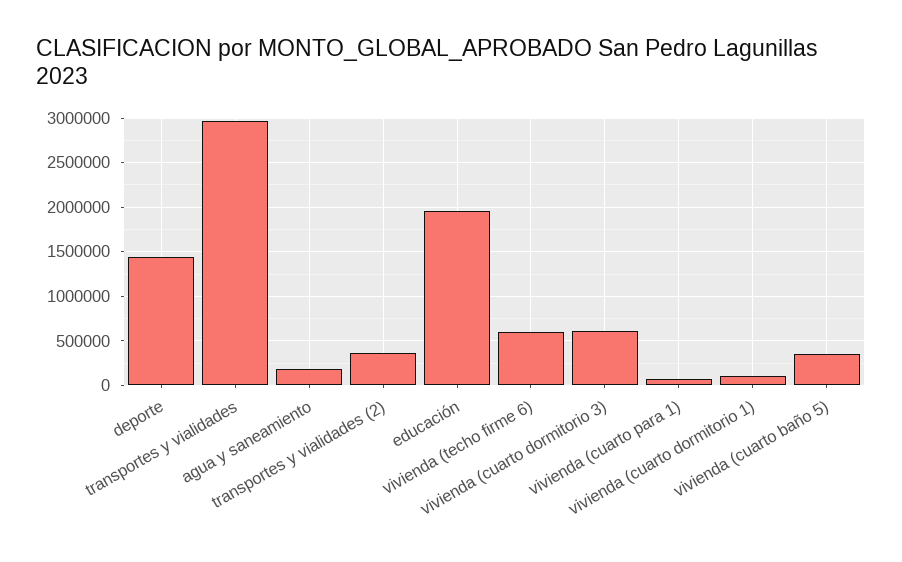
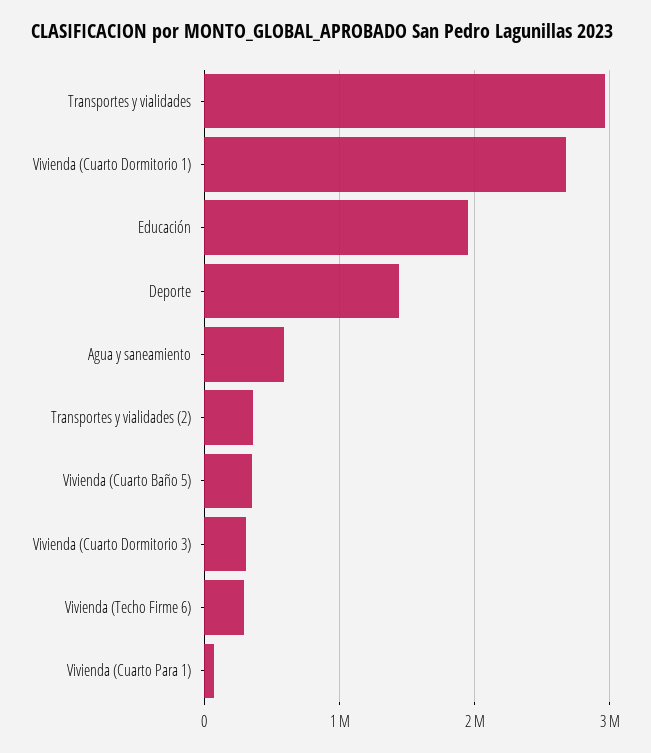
agua y saneamiento: 200000 -> 600000
vivienda (techo firme 6): 600000 -> 300000
vivienda (cuarto dormitorio 3): 600000 -> 300000
vivienda (cuarto dormitorio 1): 100000 -> 2700000

